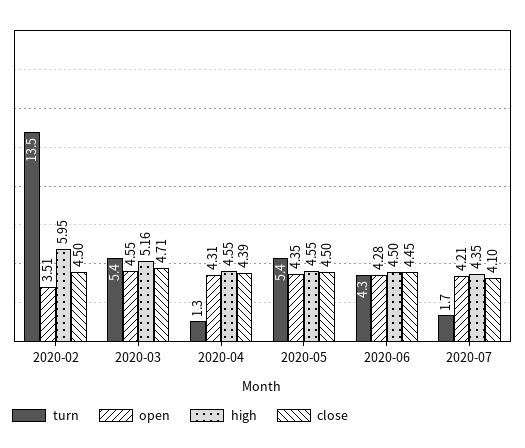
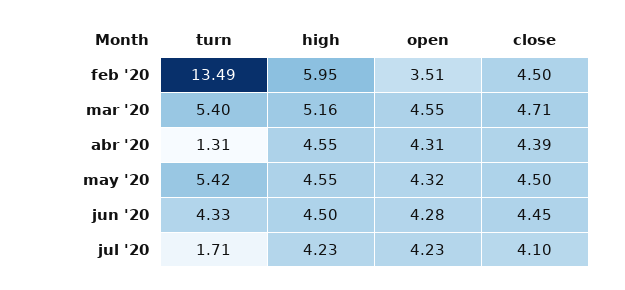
open, 2020-05: 4.35 -> 4.32
open, 2020-07: 4.21 -> 4.23
high, 2020-07: 4.35 -> 4.23

